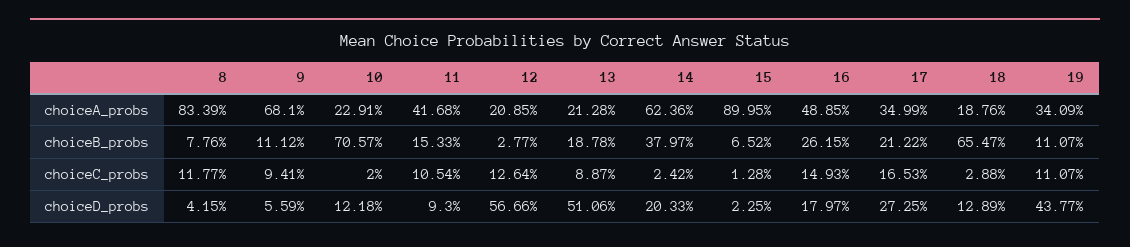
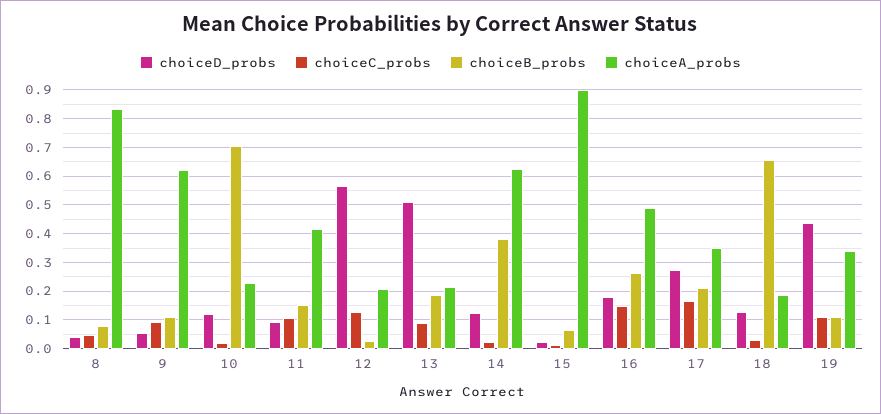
choiceA_probs, 9: 0.681 -> 0.625
choiceC_probs, 8: 0.1177 -> 0.05
choiceD_probs, 14: 0.2033 -> 0.125

